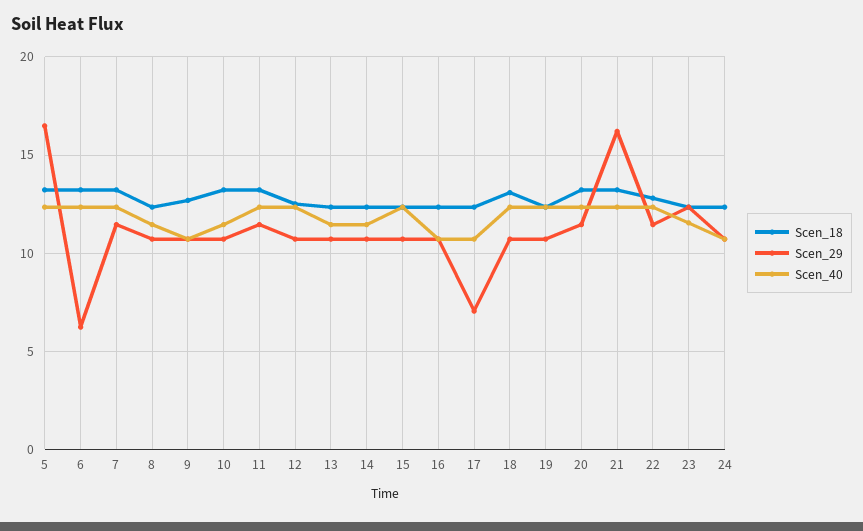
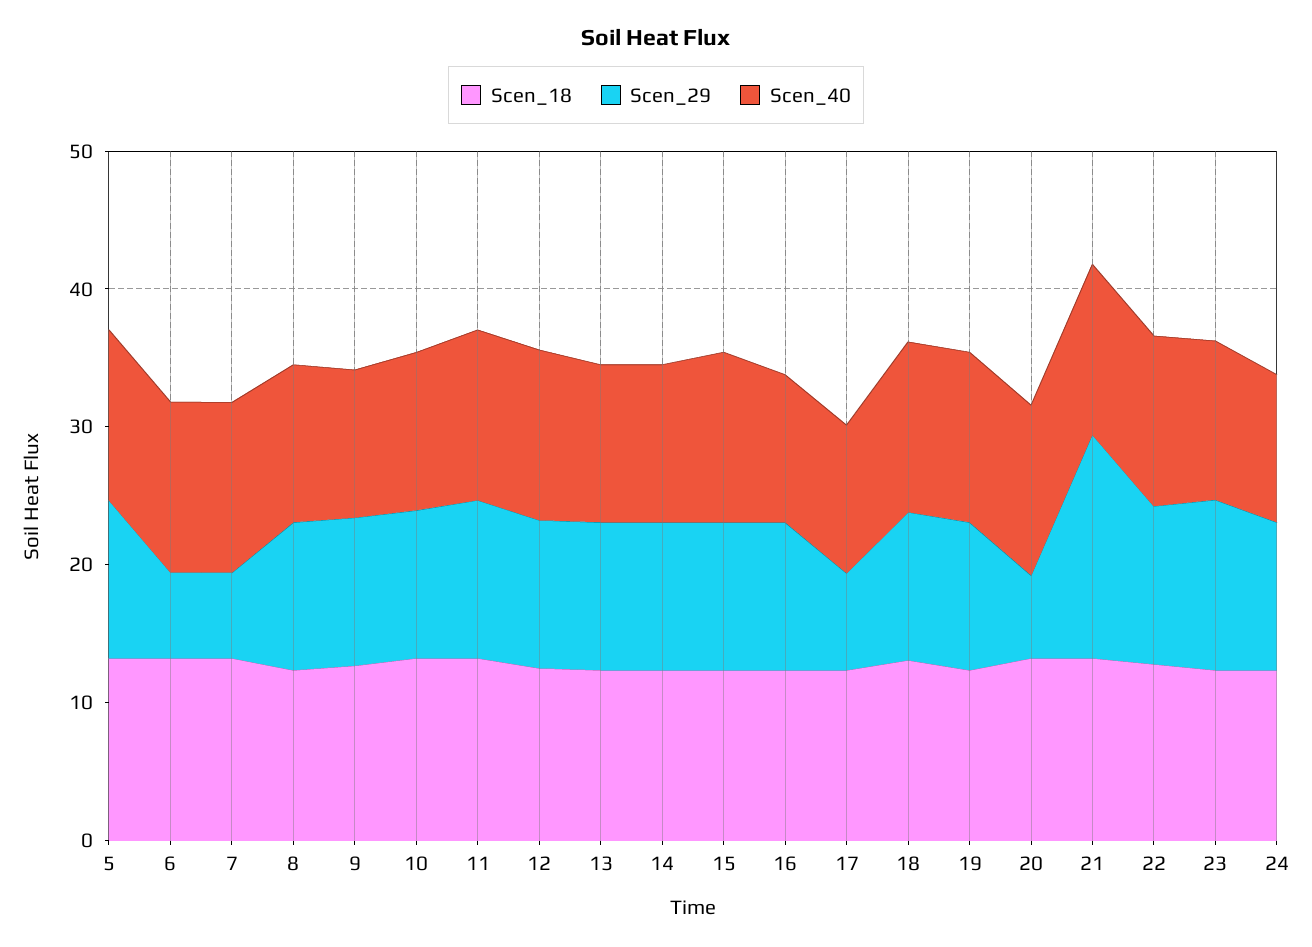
Scen_29, 5: 16.5 -> 12
Scen_29, 7: 11.5 -> 6
Scen_29, 20: 11.5 -> 6

